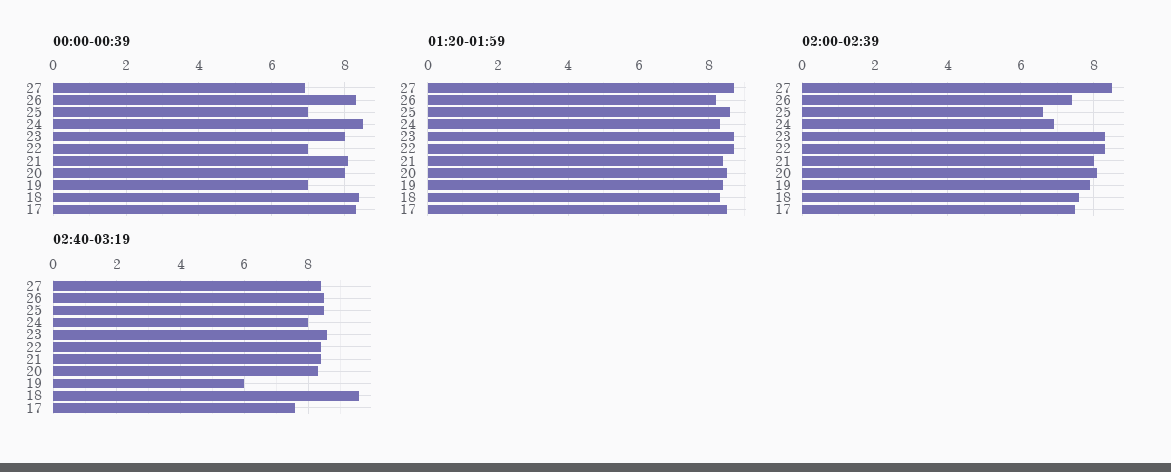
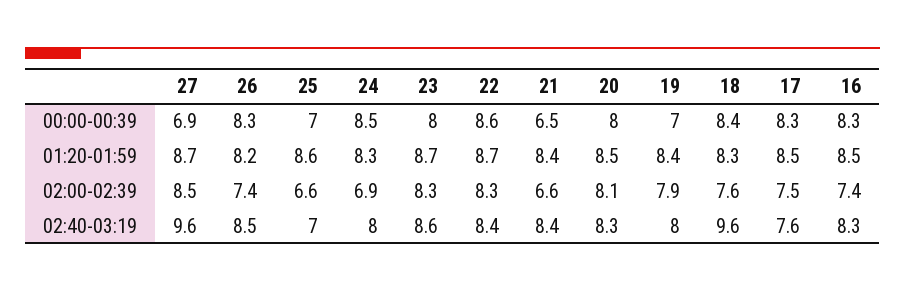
00:00-00:39, 22: 7 -> 8.6
00:00-00:39, 21: 8 -> 6.5
02:00-02:39, 21: 8 -> 6.6
02:40-03:19, 27: 8.5 -> 9.6
02:40-03:19, 25: 8.5 -> 7
02:40-03:19, 19: 6 -> 8
00:00-00:39, 16: none -> 8.3
01:20-01:59, 16: none -> 8.5
02:00-02:39, 16: none -> 7.4
02:40-03:19, 16: none -> 8.3

